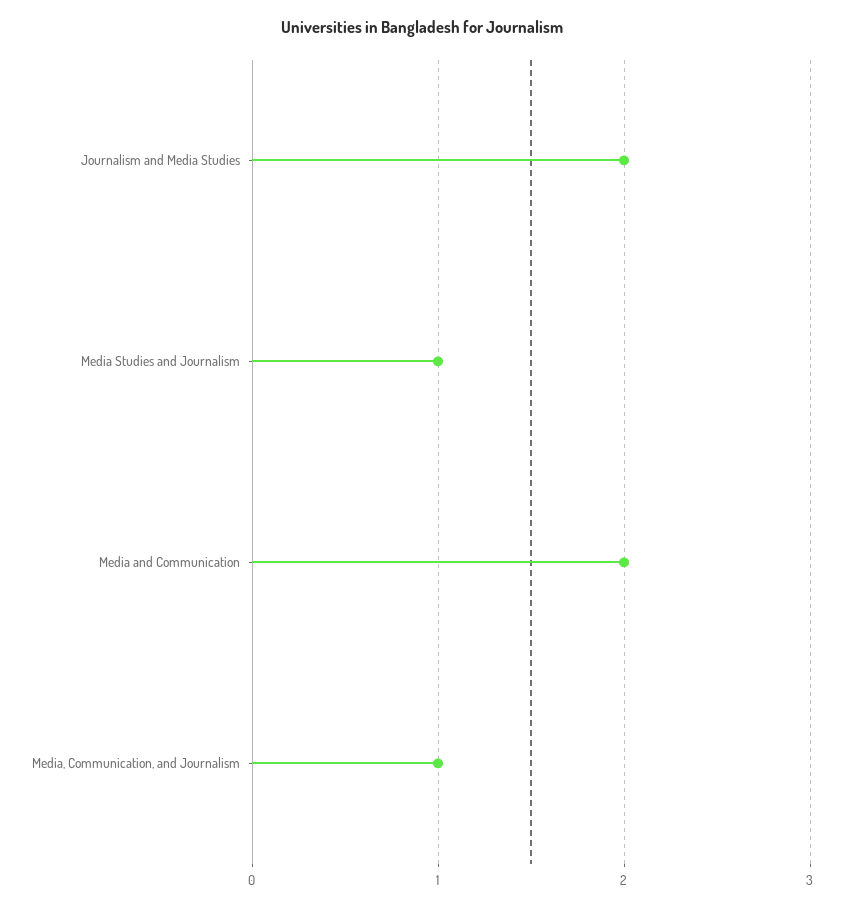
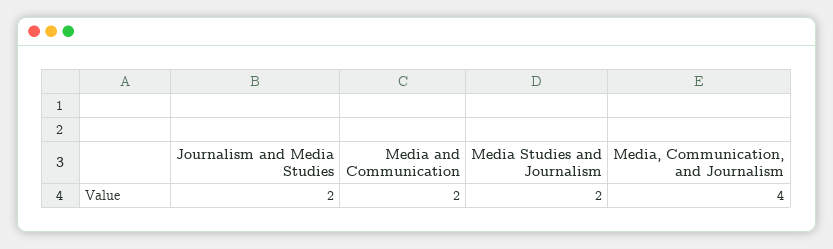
Media Studies and Journalism: 1 -> 2
Media, Communication, and Journalism: 1 -> 4

